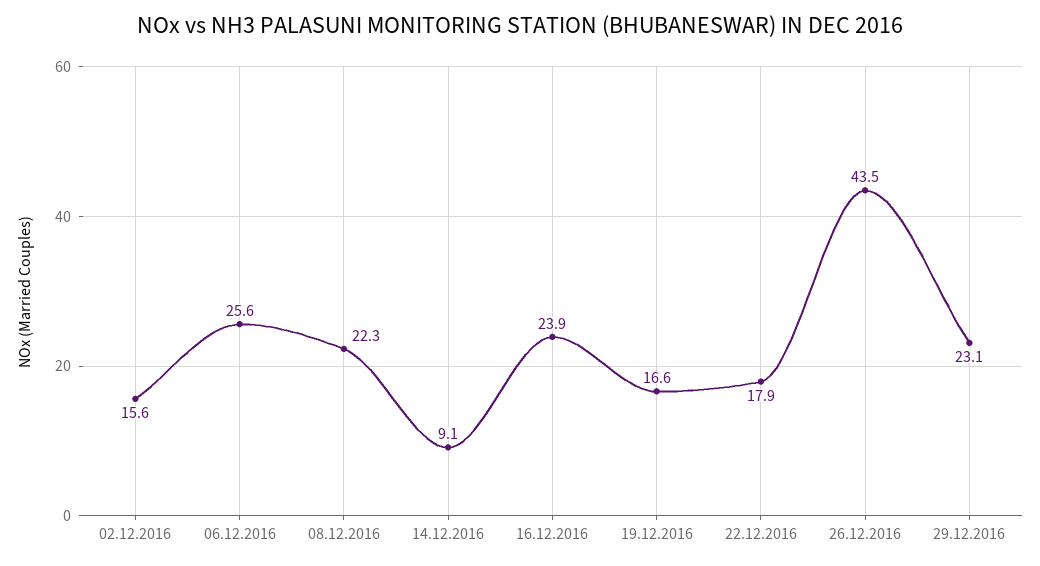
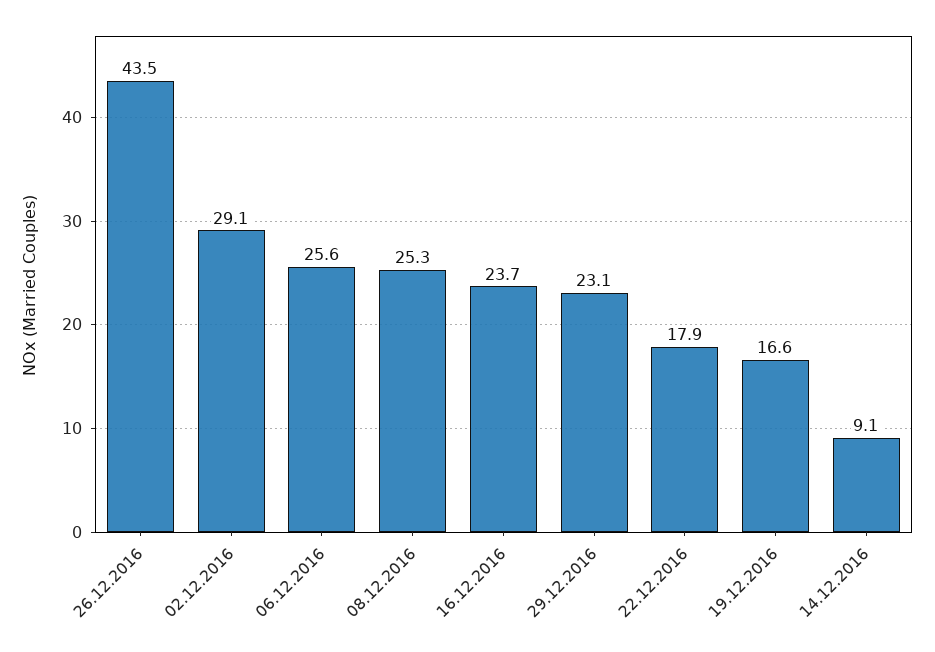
02.12.2016: 15.6 -> 29.1
08.12.2016: 22.3 -> 25.3
16.12.2016: 23.9 -> 23.7

